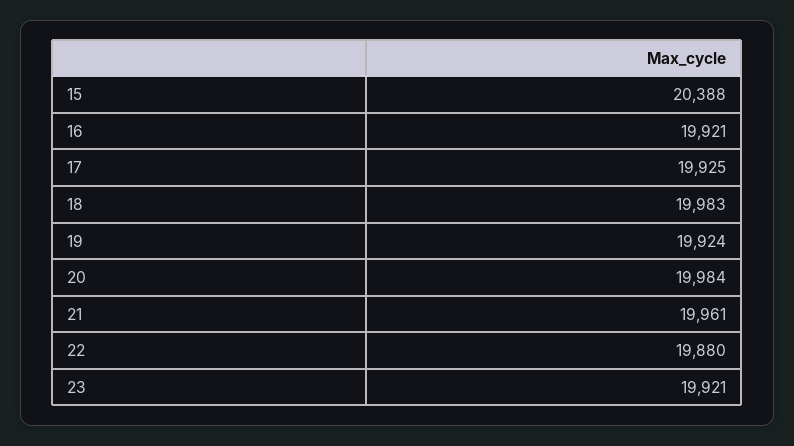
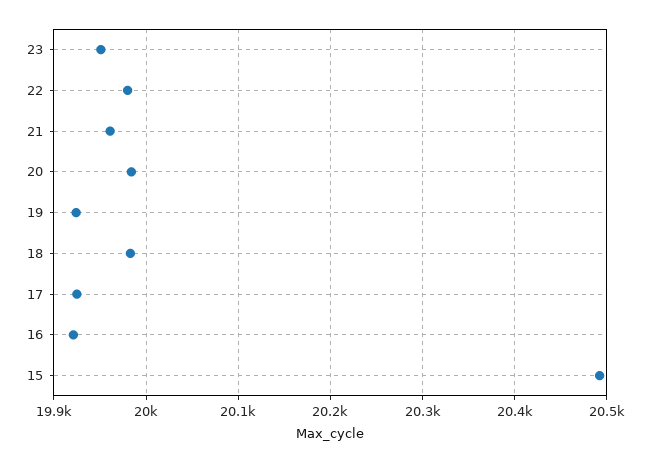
15: 20388 -> 20490
22: 19880 -> 19980
23: 19921 -> 19950

